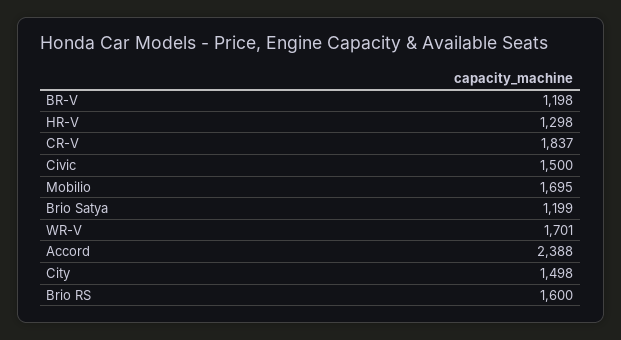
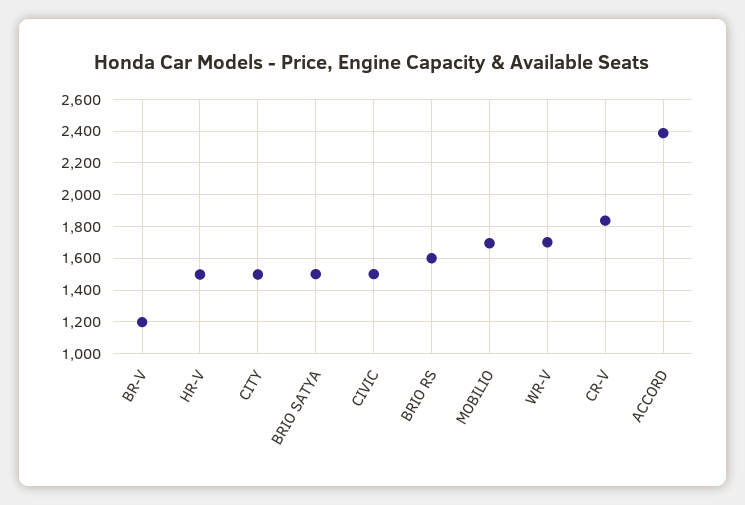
HR-V: 1298 -> 1500
Brio Satya: 1199 -> 1500

